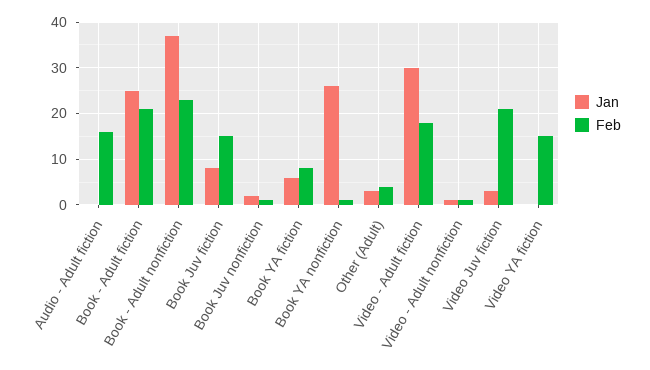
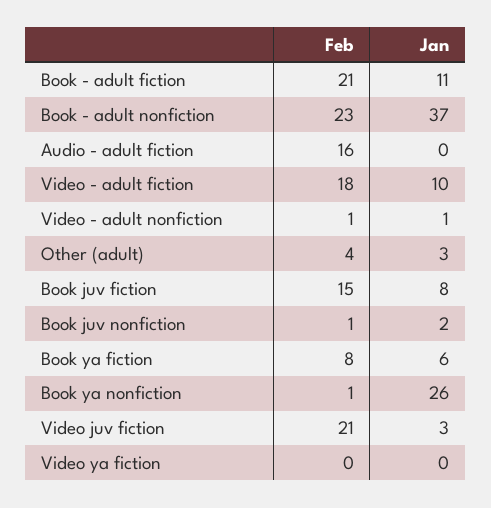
Jan, Book - Adult fiction: 25 -> 11
Jan, Video - Adult fiction: 30 -> 10
Feb, Video YA fiction: 15 -> 0

